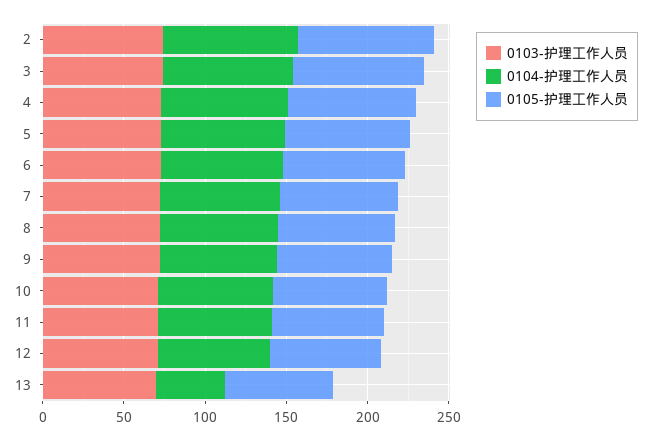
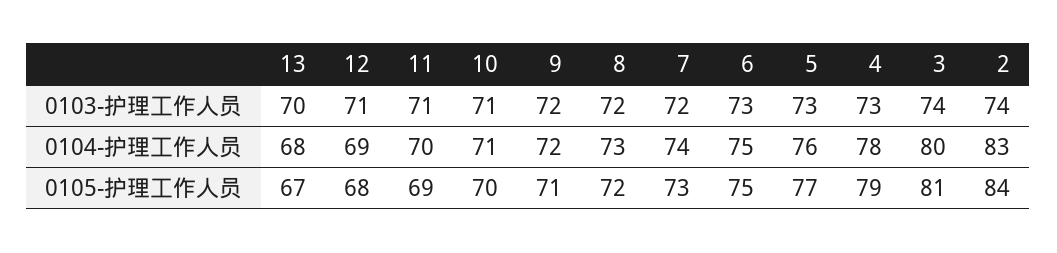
0104-护理工作人员, 13: 40 -> 68

